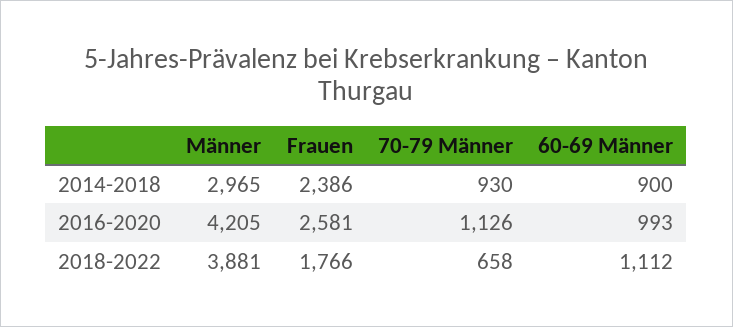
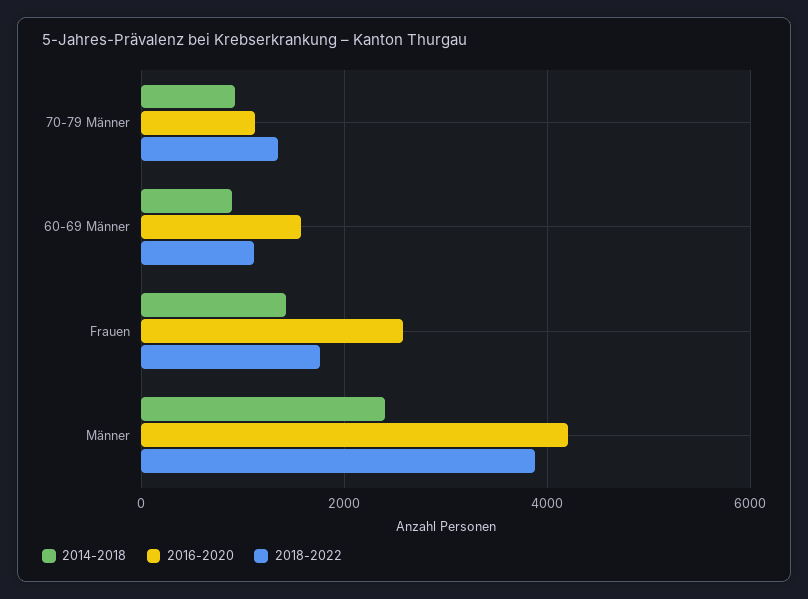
2014-2018, Männer: 2965 -> 2400
2014-2018, Frauen: 2386 -> 1400
2016-2020, 60-69 Männer: 993 -> 1600
2018-2022, 70-79 Männer: 658 -> 1400

